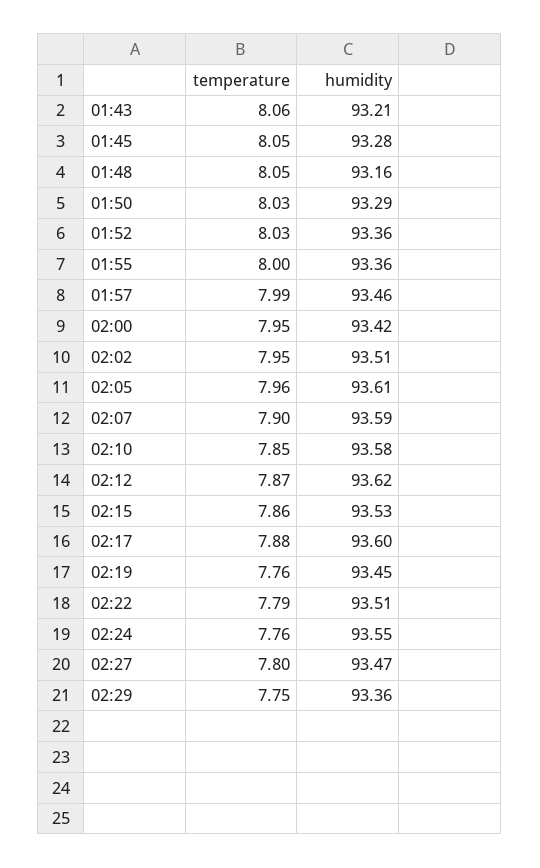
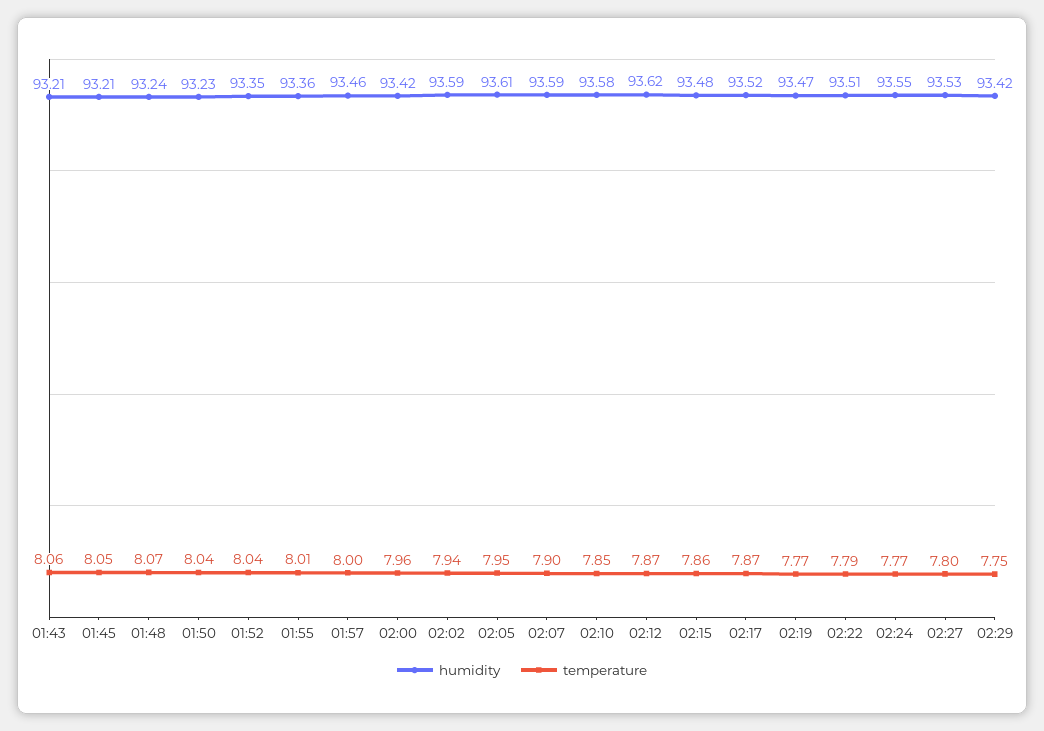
humidity, 01:45: 93.28 -> 93.21
temperature, 01:48: 8.05 -> 8.07
humidity, 01:48: 93.16 -> 93.24
temperature, 01:50: 8.03 -> 8.04
humidity, 01:50: 93.29 -> 93.23
temperature, 01:52: 8.03 -> 8.04
humidity, 01:52: 93.36 -> 93.35
temperature, 01:55: 8 -> 8.01
temperature, 01:57: 7.99 -> 8
temperature, 02:00: 7.95 -> 7.96
temperature, 02:02: 7.95 -> 7.94
humidity, 02:02: 93.51 -> 93.59
temperature, 02:05: 7.96 -> 7.95
humidity, 02:15: 93.53 -> 93.48
temperature, 02:17: 7.88 -> 7.87
humidity, 02:17: 93.6 -> 93.52
temperature, 02:19: 7.76 -> 7.77
humidity, 02:19: 93.45 -> 93.47
temperature, 02:24: 7.76 -> 7.77
humidity, 02:27: 93.47 -> 93.53
humidity, 02:29: 93.36 -> 93.42

